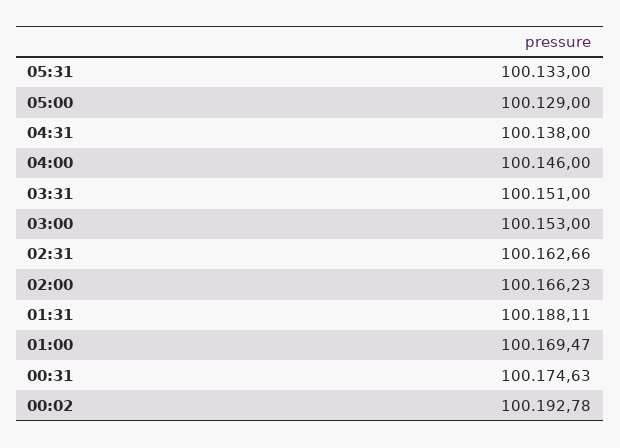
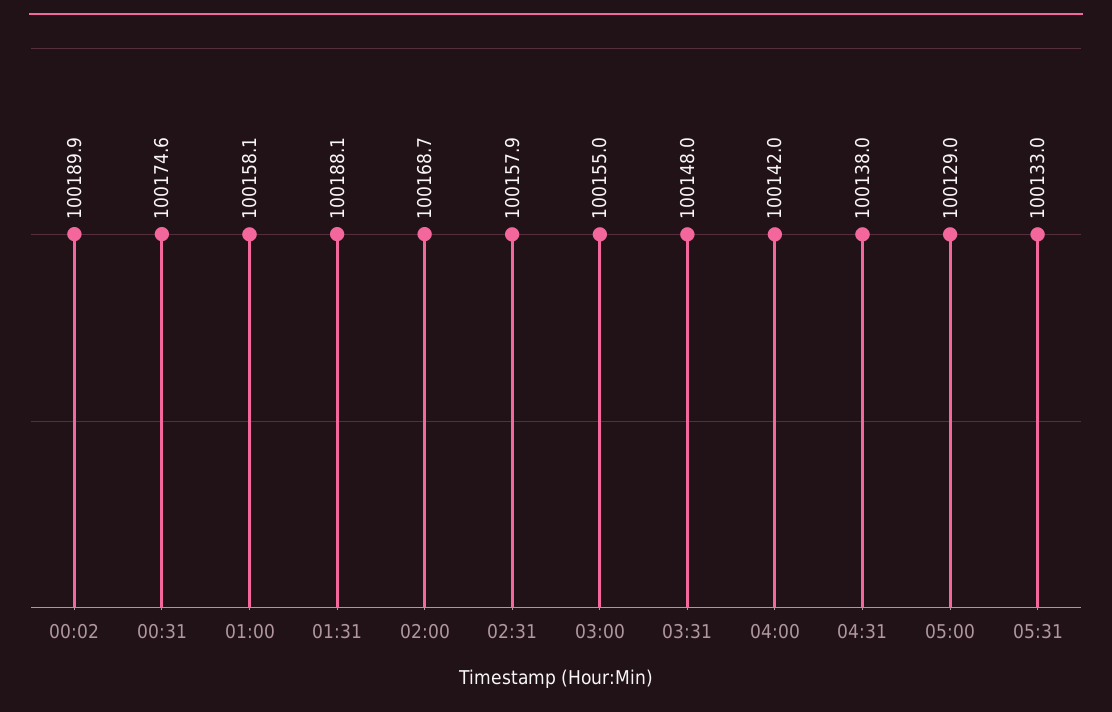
04:00: 100146 -> 100142
03:31: 100151 -> 100148
03:00: 100153 -> 100155
02:31: 100162.66 -> 100157.9
02:00: 100166.23 -> 100168.7
01:00: 100169.47 -> 100158.1
00:02: 100192.78 -> 100189.9

